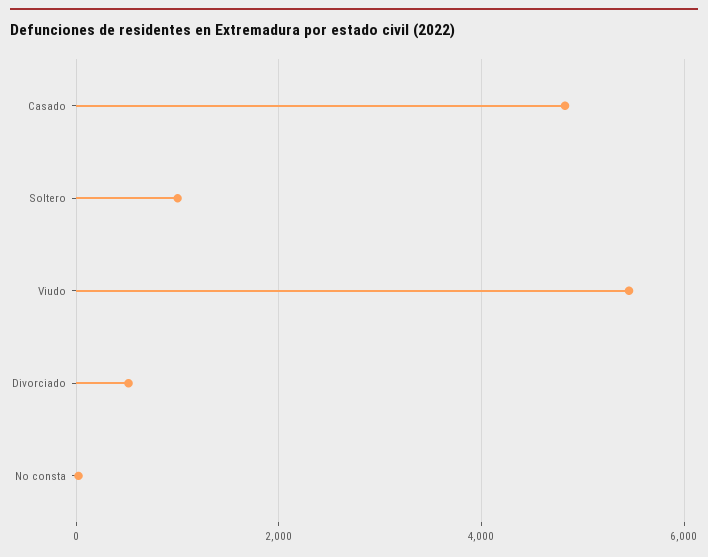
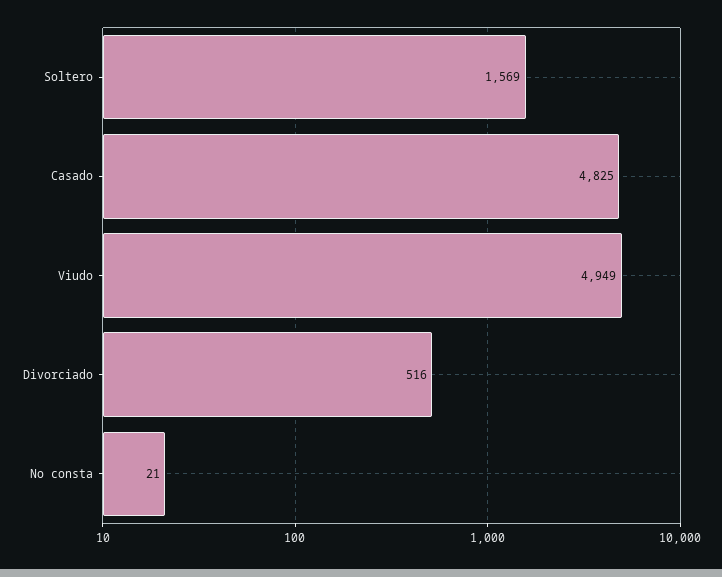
Soltero: 1000 -> 1569
Viudo: 5400 -> 4949

